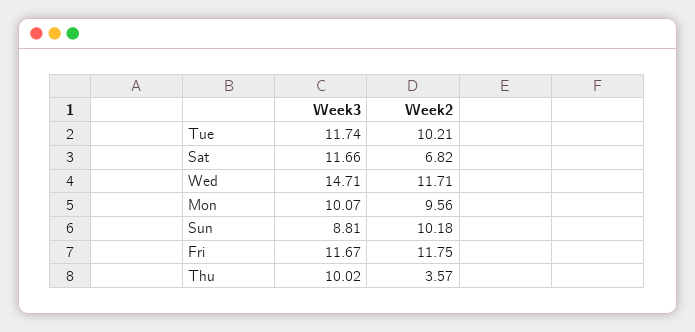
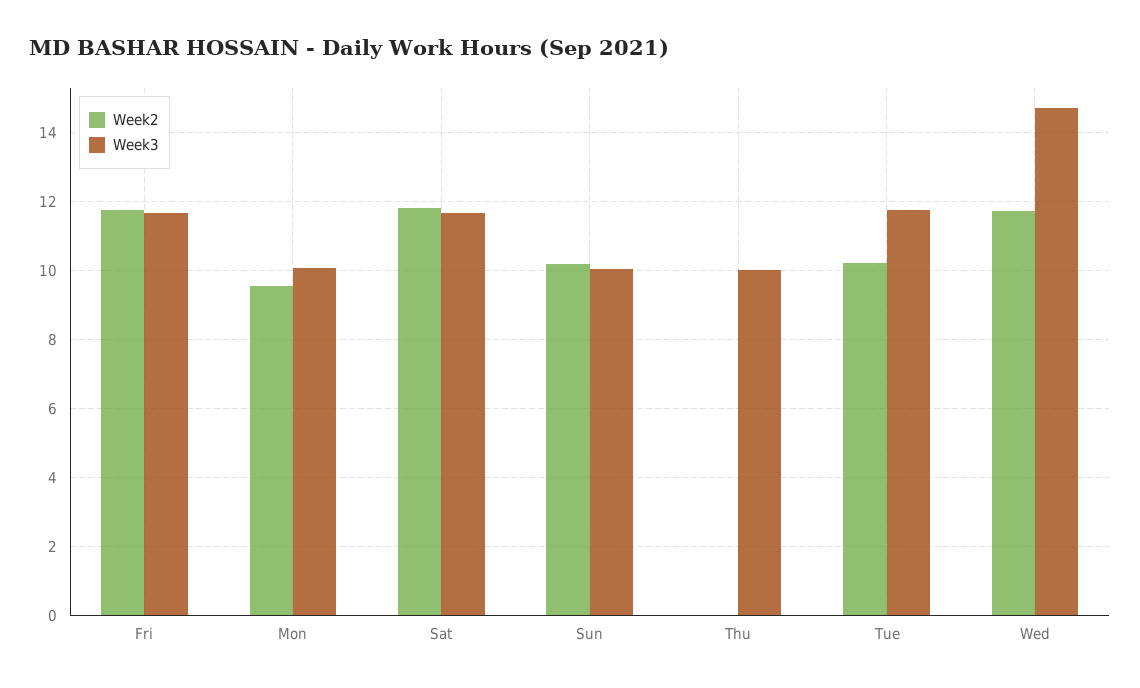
Week2, Sat: 6.82 -> 11.8
Week3, Sun: 8.81 -> 10
Week2, Thu: 3.57 -> 0

